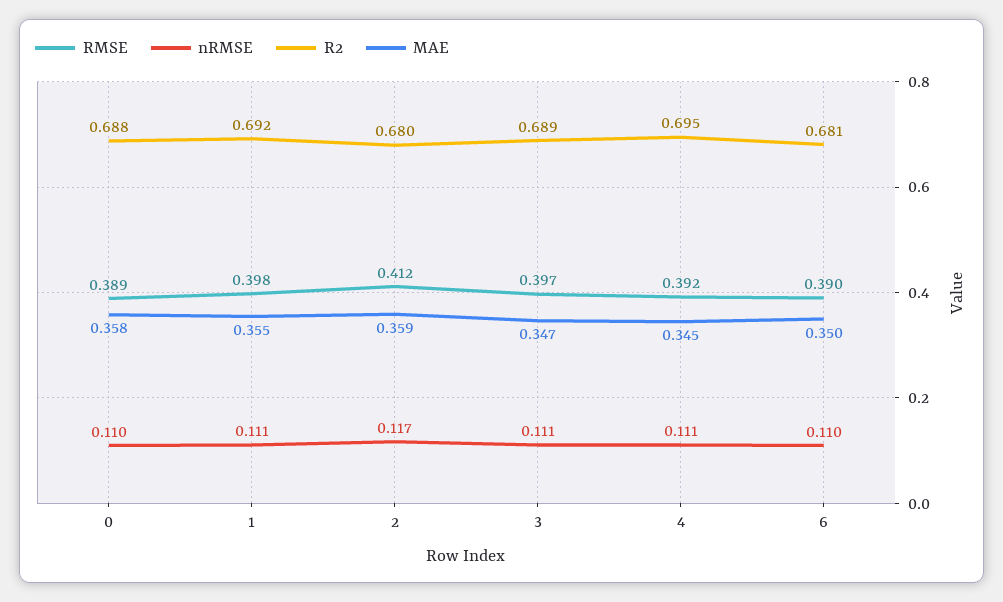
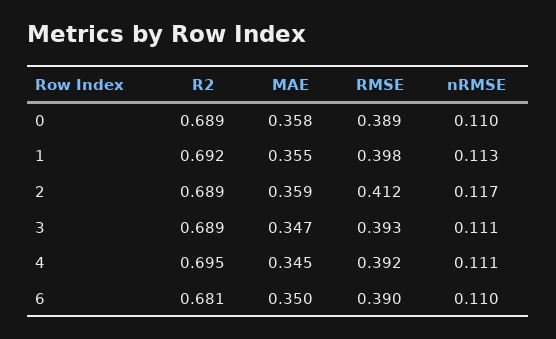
R2, 0: 0.688 -> 0.689
nRMSE, 1: 0.111 -> 0.113
R2, 2: 0.68 -> 0.689
RMSE, 3: 0.397 -> 0.393

